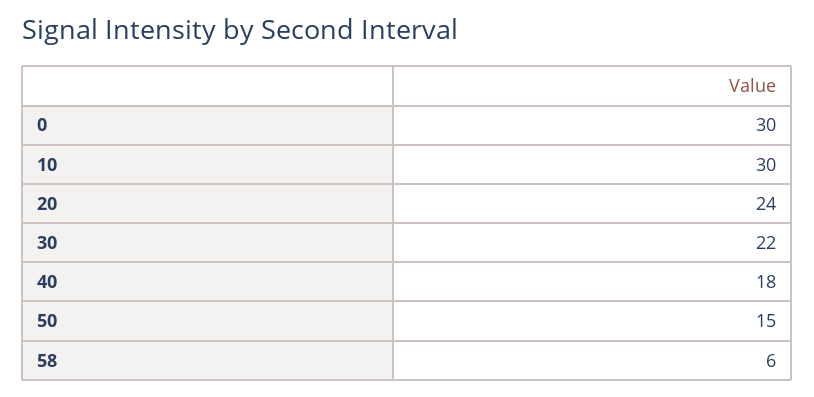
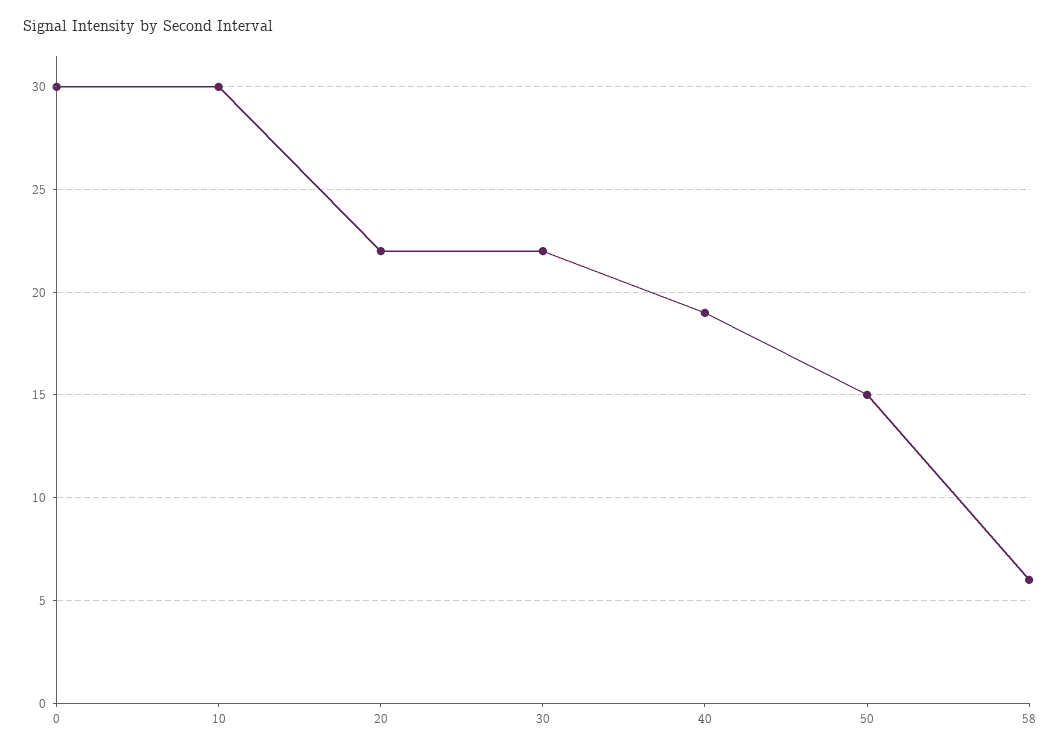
20: 24 -> 22
40: 18 -> 19

